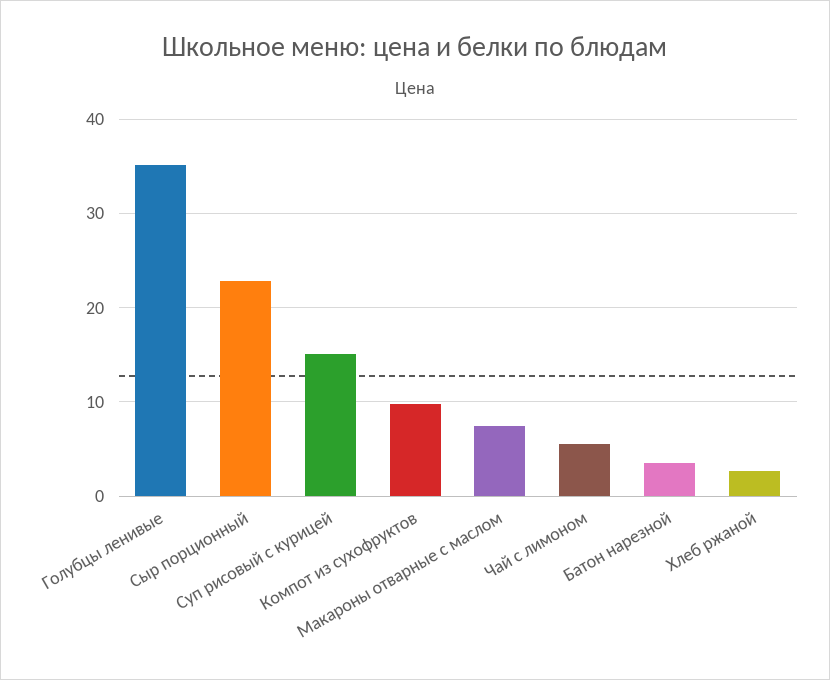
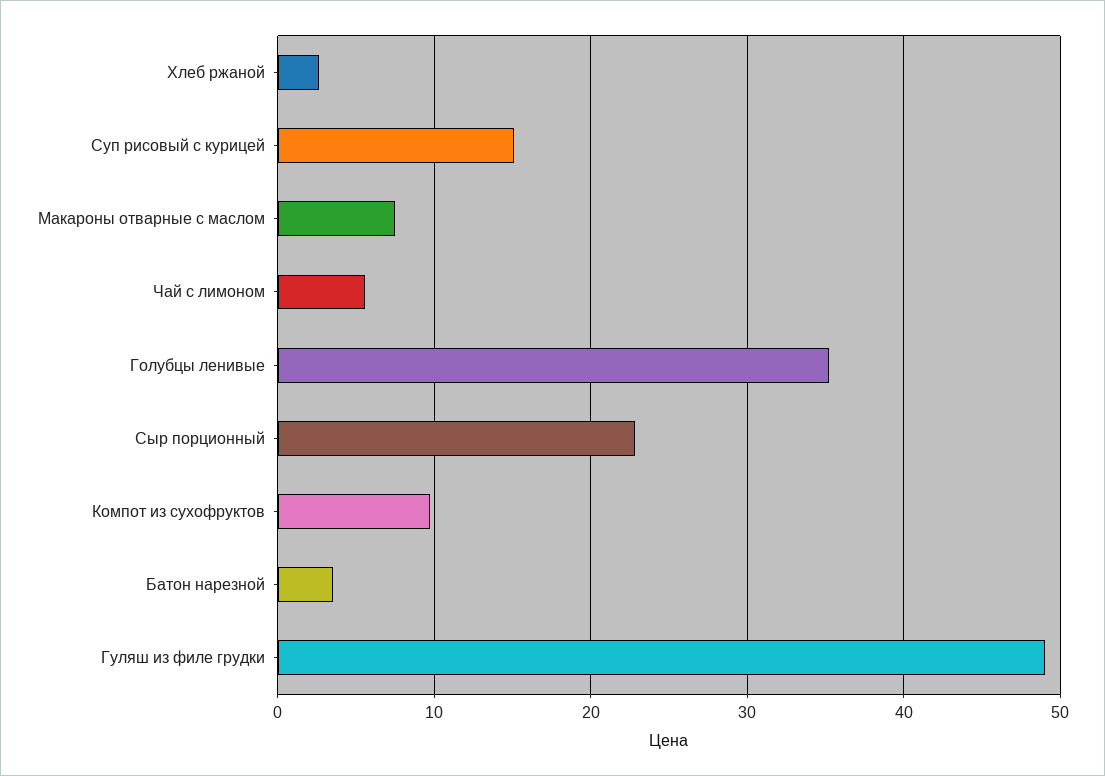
Гуляш из филе грудки: none -> 49

